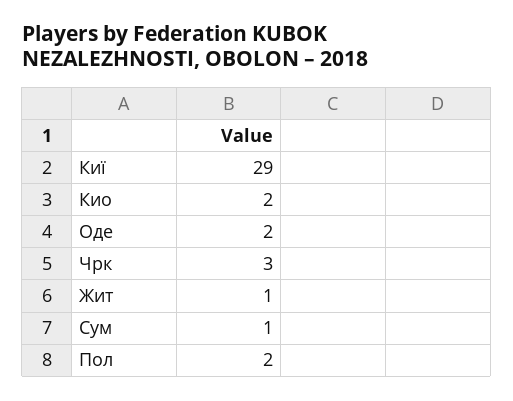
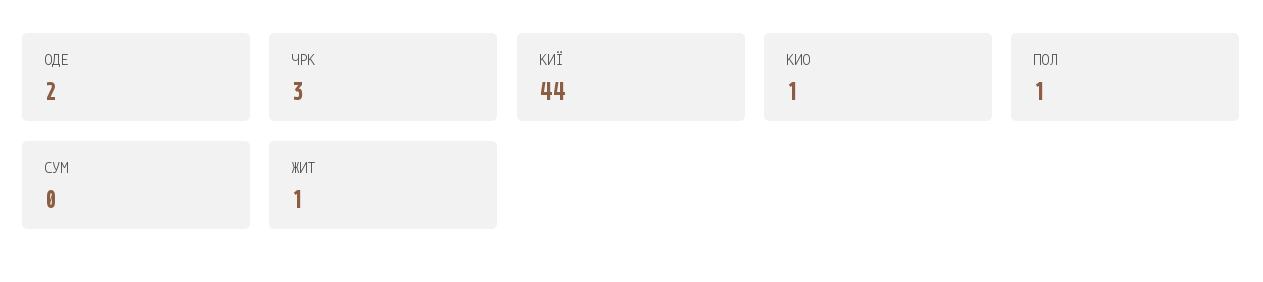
Киї: 29 -> 44
Кио: 2 -> 1
Сум: 1 -> 0
Пол: 2 -> 1

